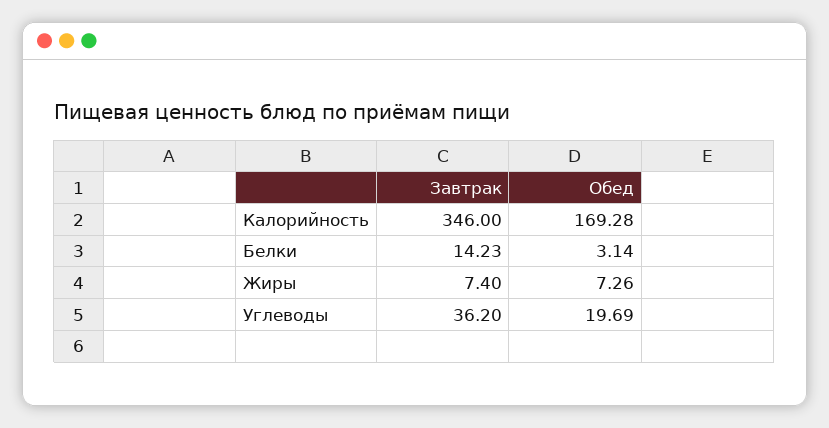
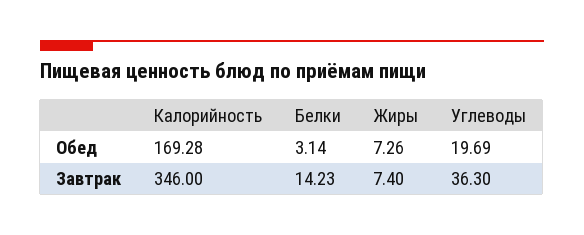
Завтрак, Углеводы: 36.2 -> 36.3

